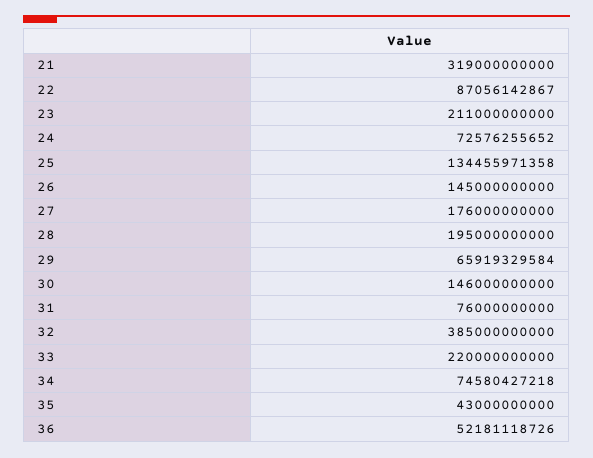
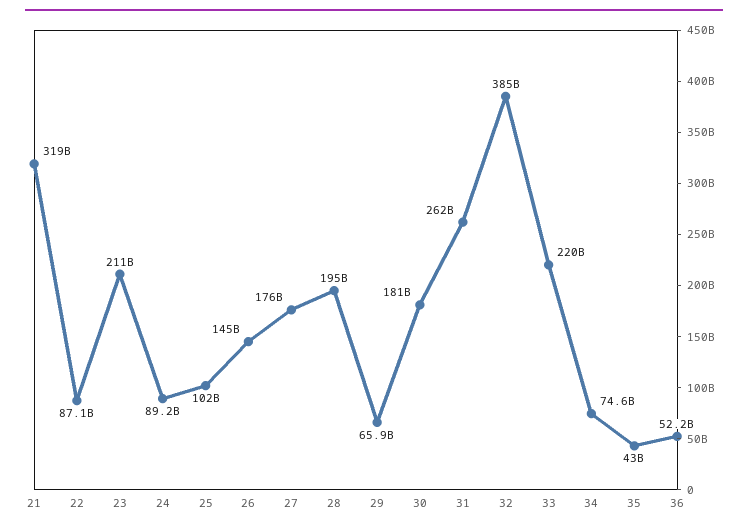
24: 72576255652 -> 89200000000
25: 134455971358 -> 102000000000
30: 146000000000 -> 181000000000
31: 76000000000 -> 262000000000

